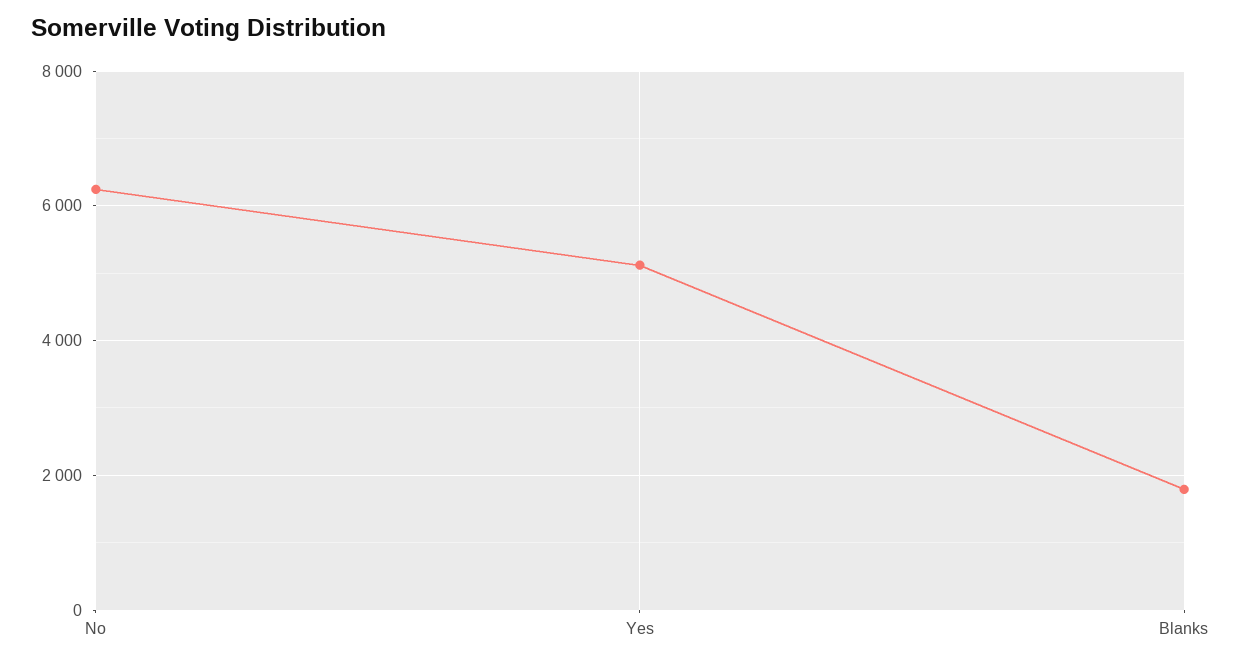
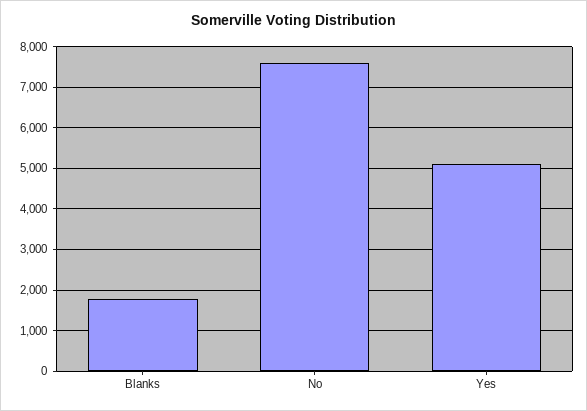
No: 6200 -> 7600

